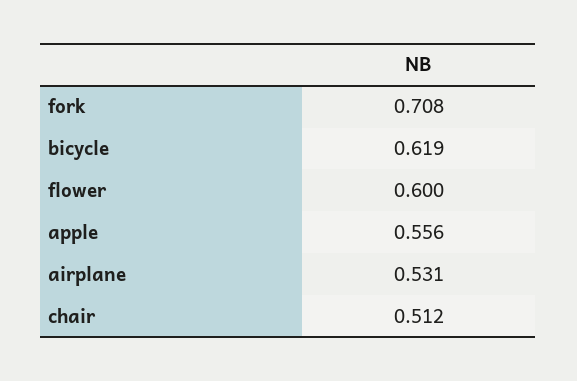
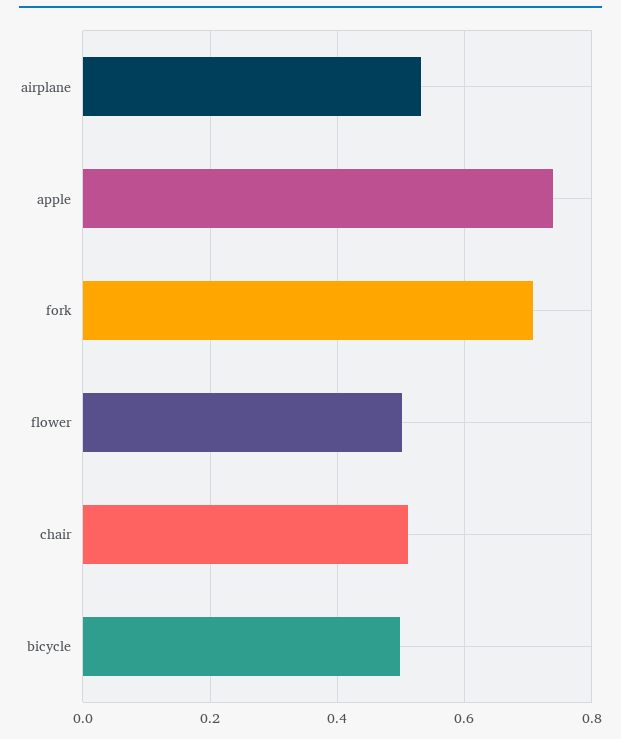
bicycle: 0.619 -> 0.5
flower: 0.6 -> 0.5
apple: 0.556 -> 0.74

